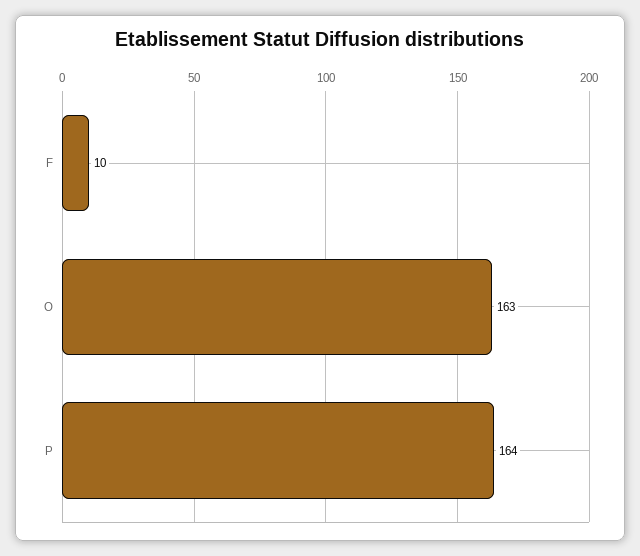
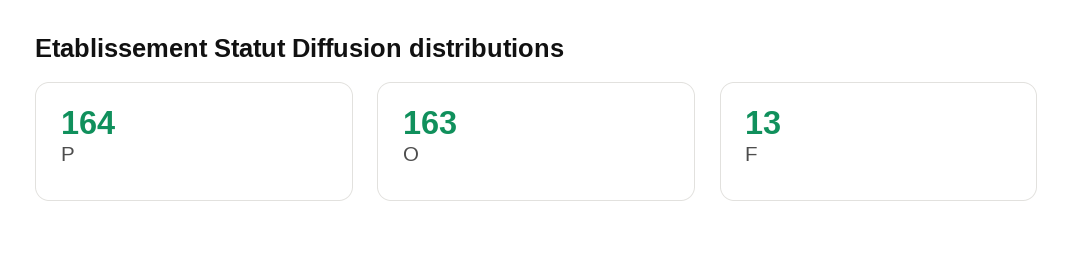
F: 10 -> 13

